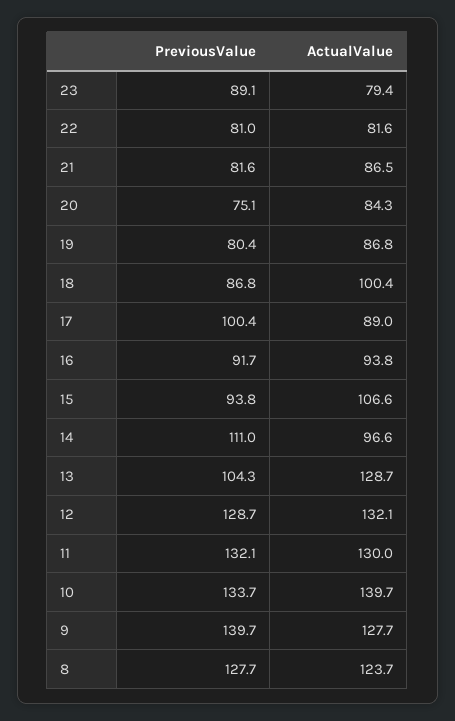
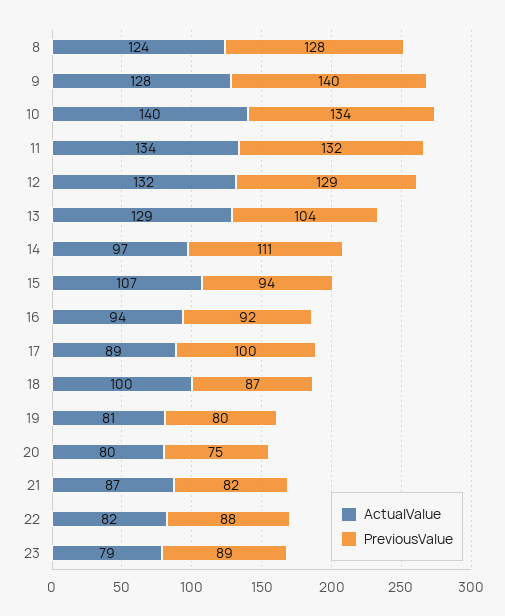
PreviousValue, 22: 81 -> 88
ActualValue, 20: 84.3 -> 80
ActualValue, 19: 86.8 -> 81
ActualValue, 11: 130 -> 134

